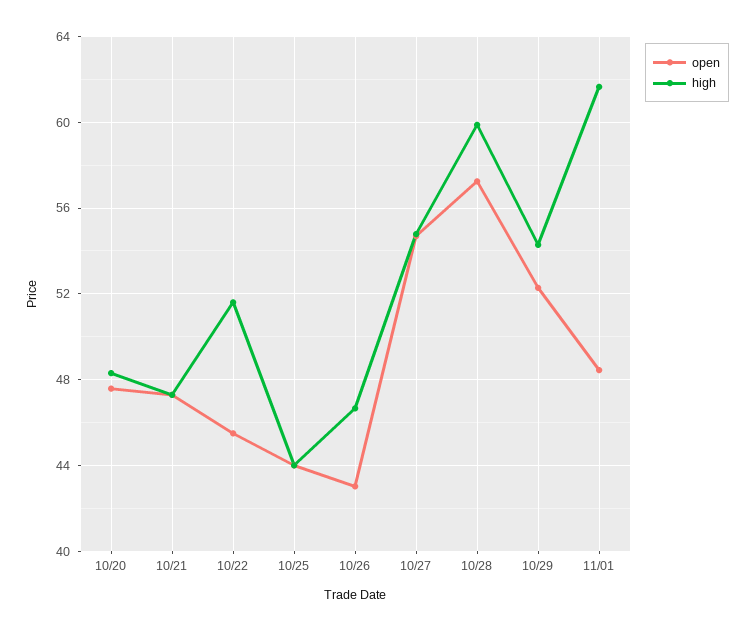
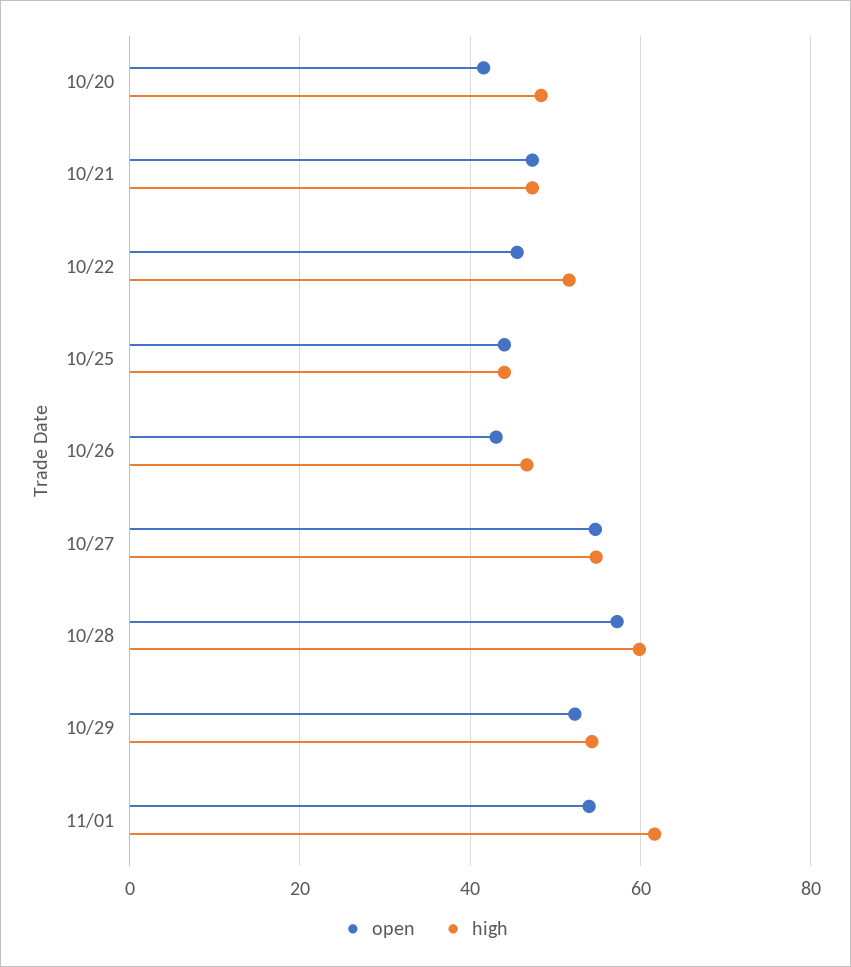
open, 10/20: 47.5 -> 42
open, 11/01: 48.5 -> 54

